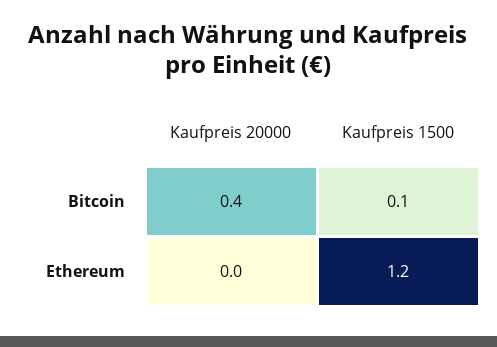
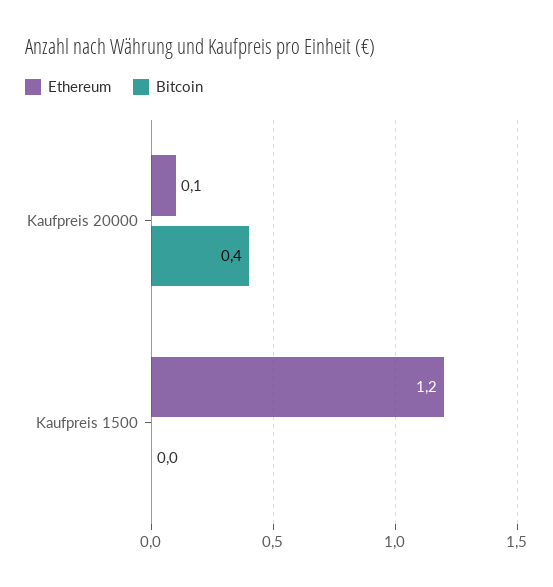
Bitcoin, Kaufpreis 1500: 0.1 -> 0
Ethereum, Kaufpreis 20000: 0 -> 0.1

